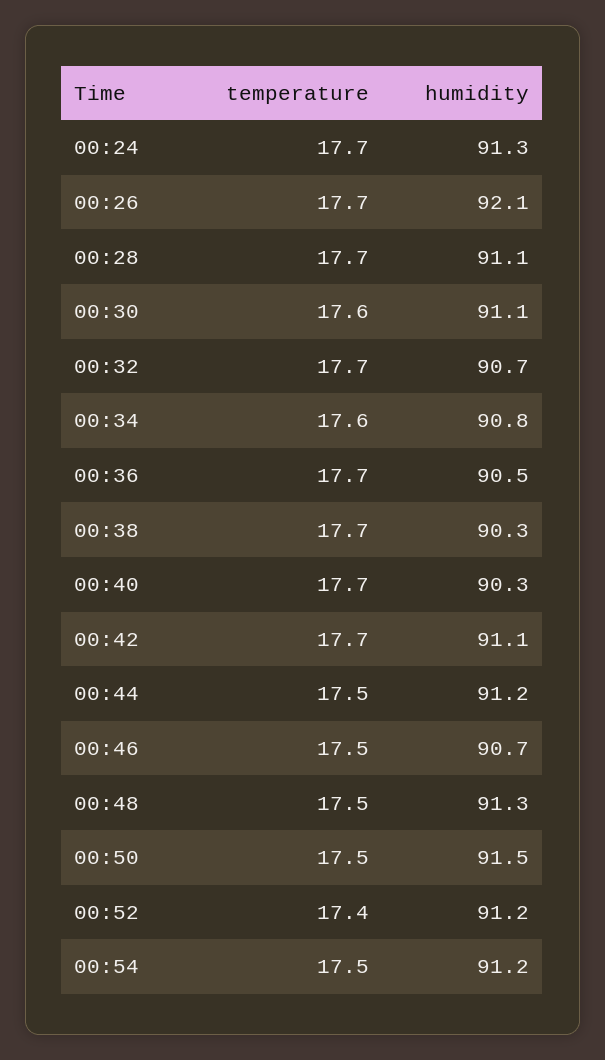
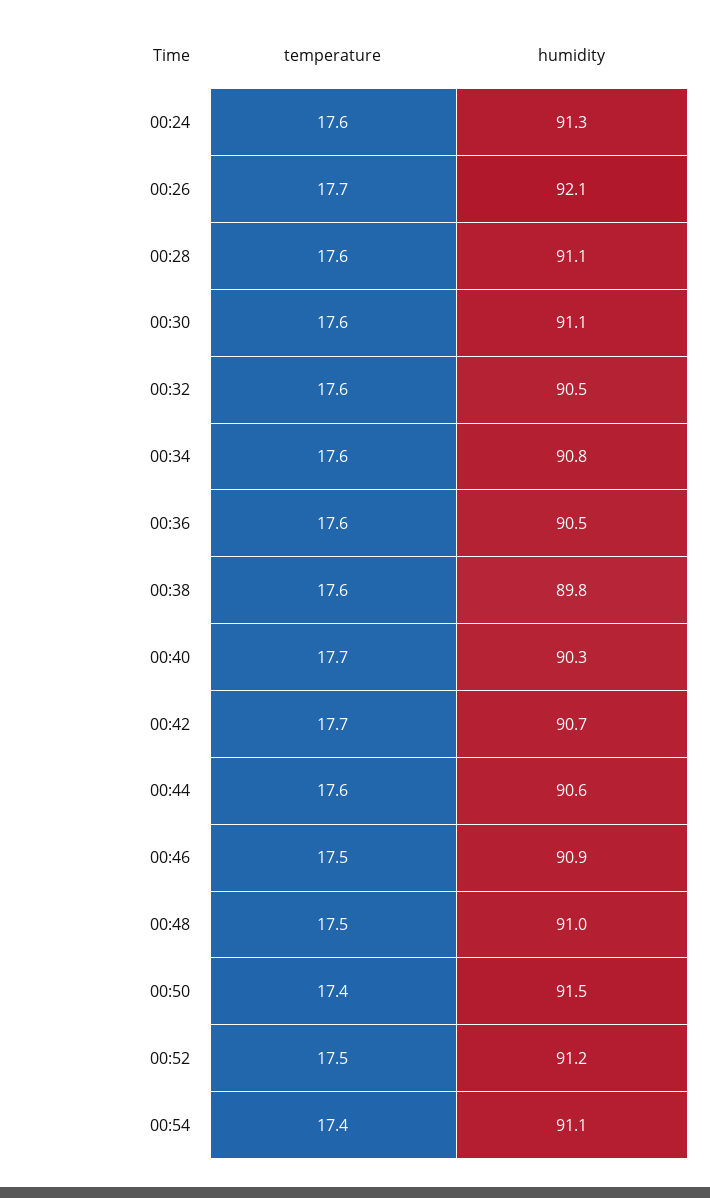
temperature, 00:24: 17.7 -> 17.6
temperature, 00:28: 17.7 -> 17.6
temperature, 00:32: 17.7 -> 17.6
humidity, 00:32: 90.7 -> 90.5
temperature, 00:36: 17.7 -> 17.6
temperature, 00:38: 17.7 -> 17.6
humidity, 00:38: 90.3 -> 89.8
humidity, 00:42: 91.1 -> 90.7
temperature, 00:44: 17.5 -> 17.6
humidity, 00:44: 91.2 -> 90.6
humidity, 00:46: 90.7 -> 90.9
humidity, 00:48: 91.3 -> 91
temperature, 00:50: 17.5 -> 17.4
temperature, 00:52: 17.4 -> 17.5
temperature, 00:54: 17.5 -> 17.4
humidity, 00:54: 91.2 -> 91.1

